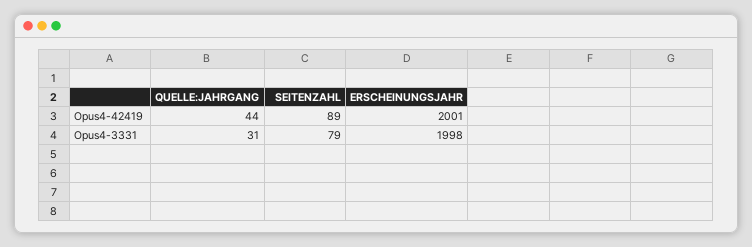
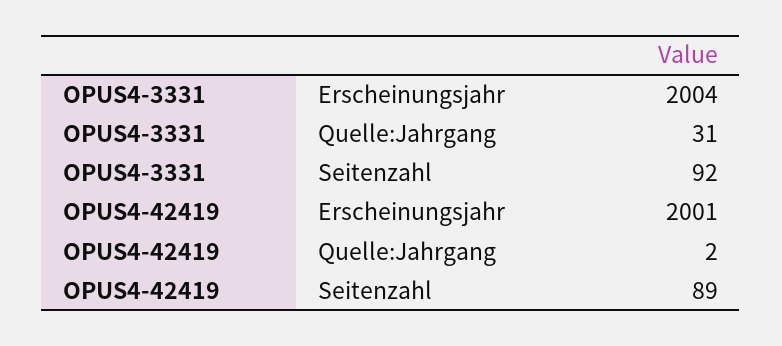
QUELLE:JAHRGANG, Opus4-42419: 44 -> 2
SEITENZAHL, Opus4-3331: 79 -> 92
ERSCHEINUNGSJAHR, Opus4-3331: 1998 -> 2004

